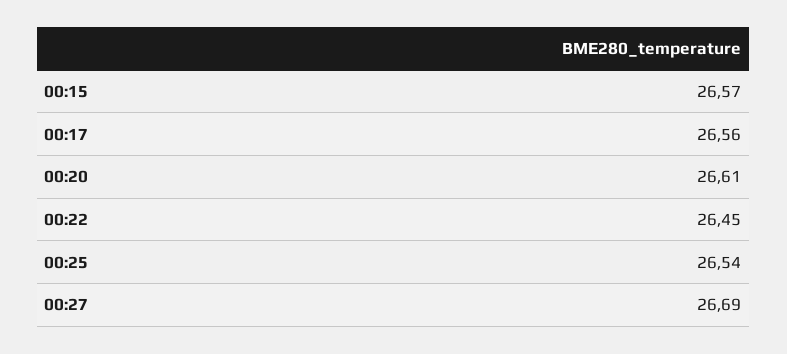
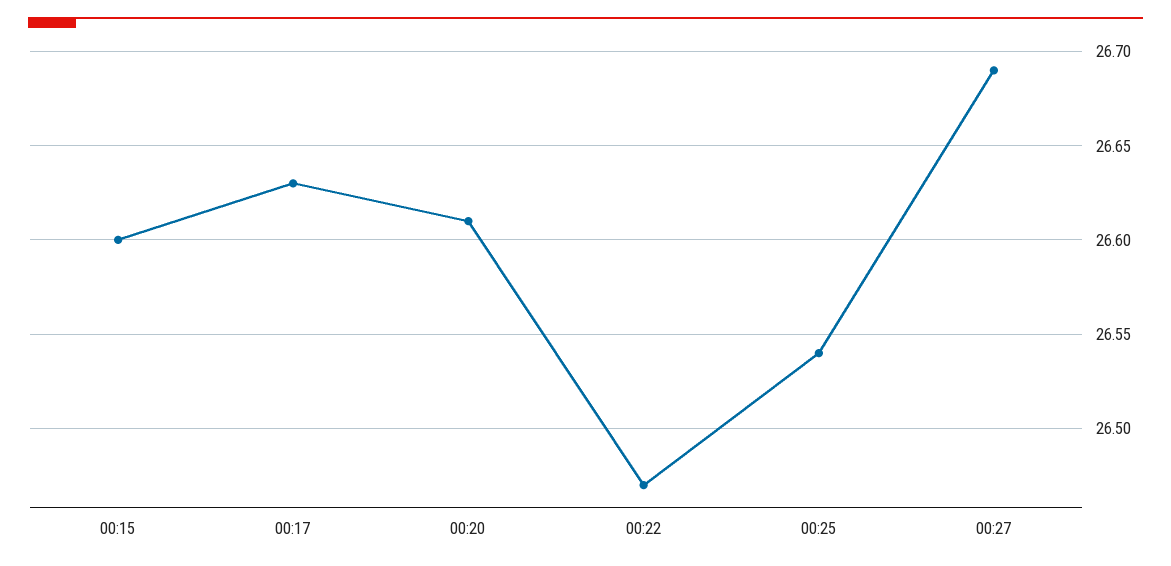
00:15: 26.57 -> 26.6
00:17: 26.56 -> 26.63
00:22: 26.45 -> 26.47

